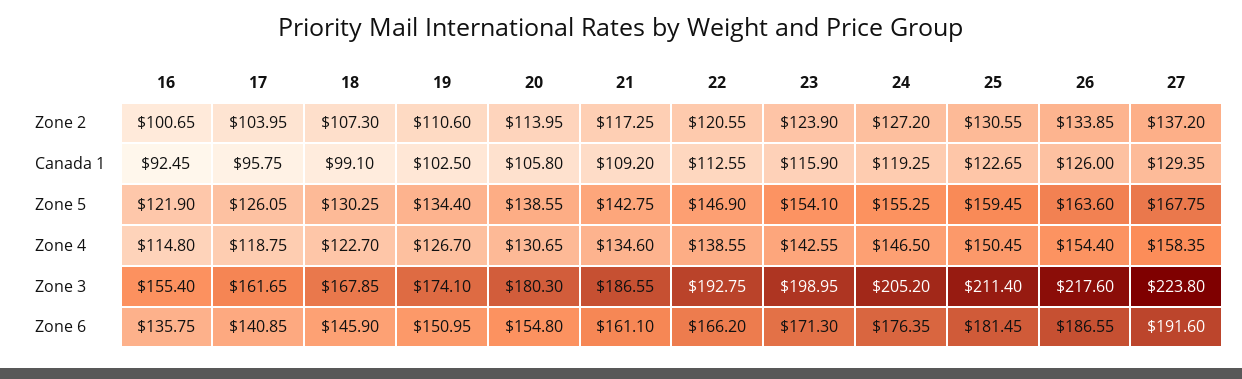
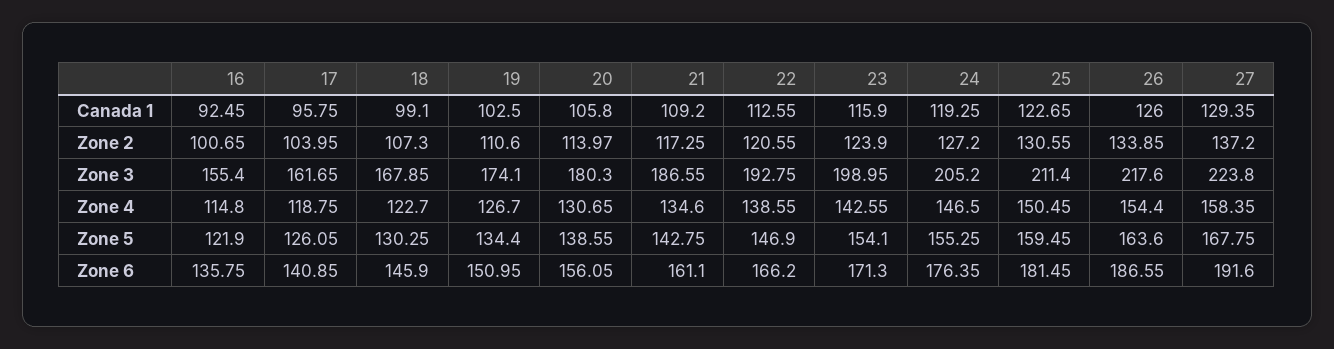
20, Zone 2: 113.95 -> 113.97
20, Zone 6: 154.8 -> 156.05

